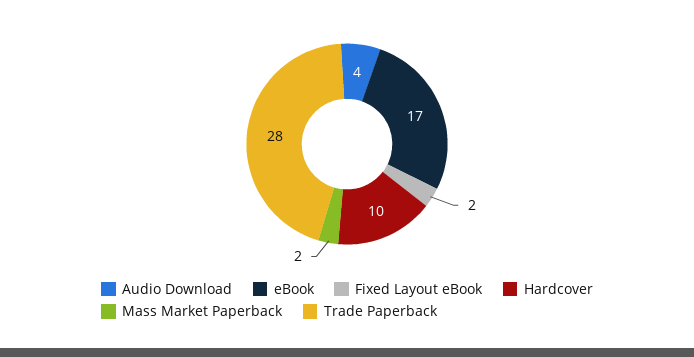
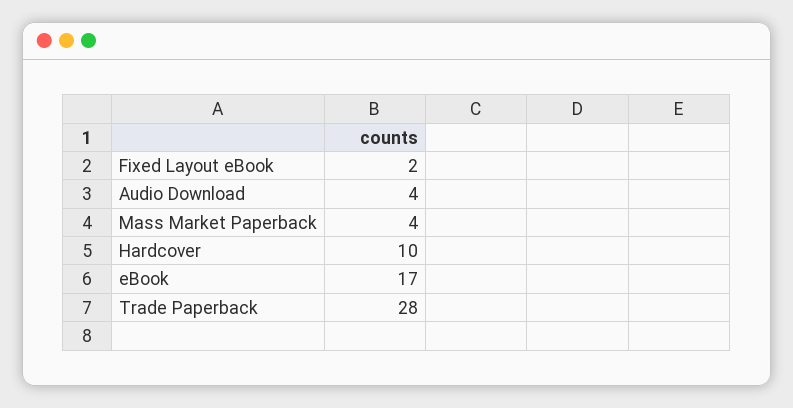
Mass Market Paperback: 2 -> 4

